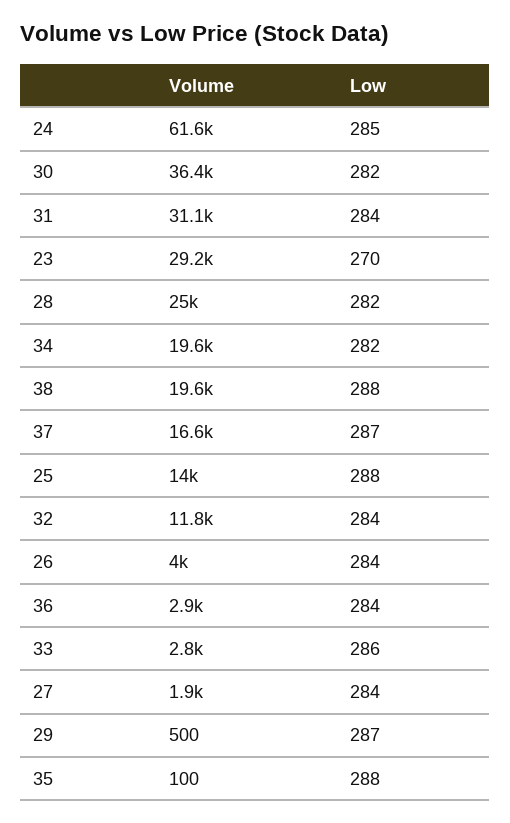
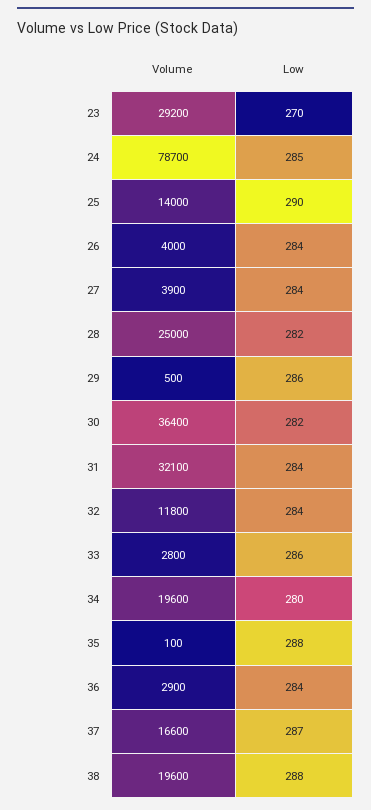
Volume, 24: 61600 -> 78700
Volume, 31: 31100 -> 32100
Low, 34: 282 -> 280
Low, 25: 288 -> 290
Volume, 27: 1900 -> 3900
Low, 29: 287 -> 286

